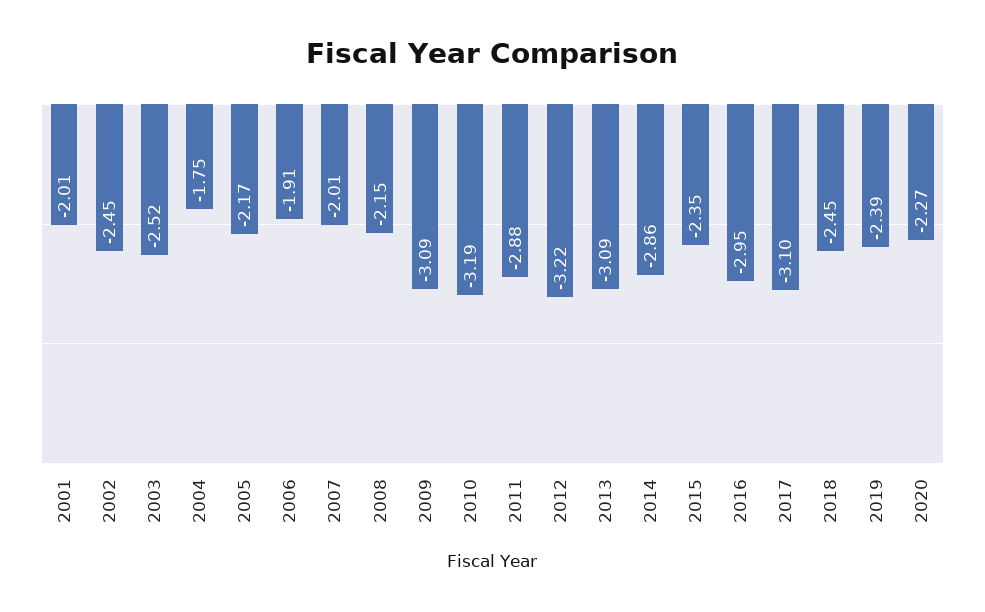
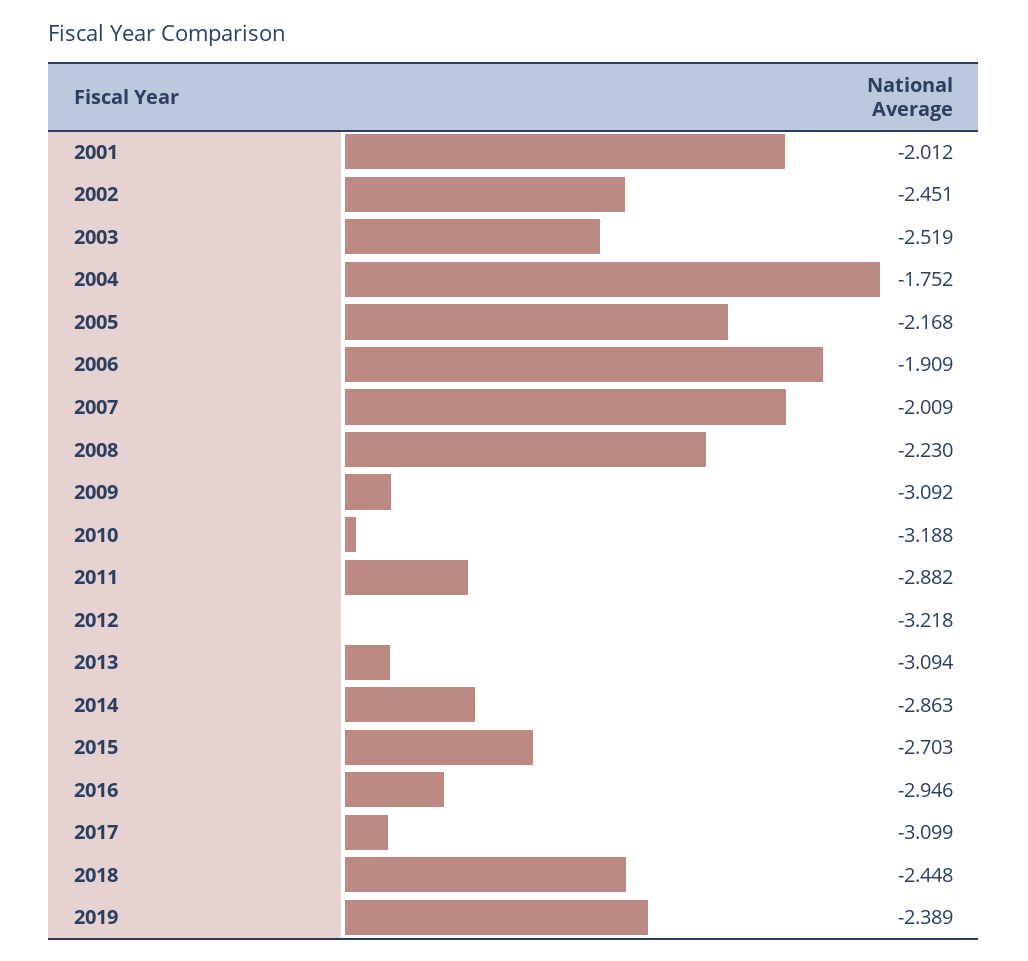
2008: -2.15 -> -2.23
2015: -2.35 -> -2.703
2020: -2.27 -> none

